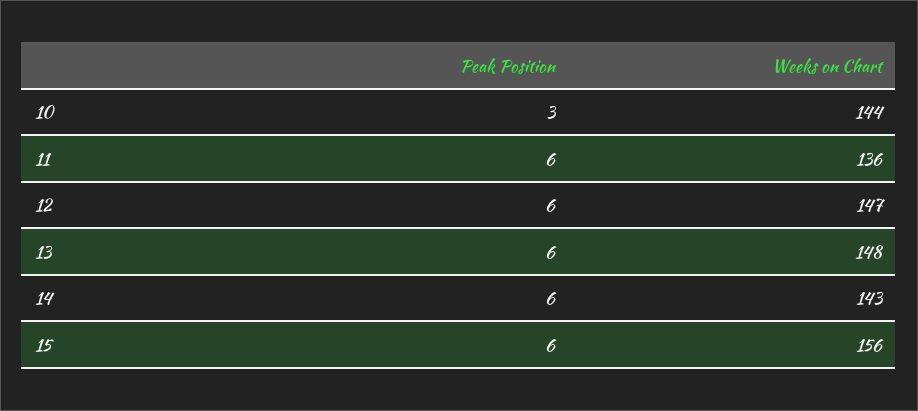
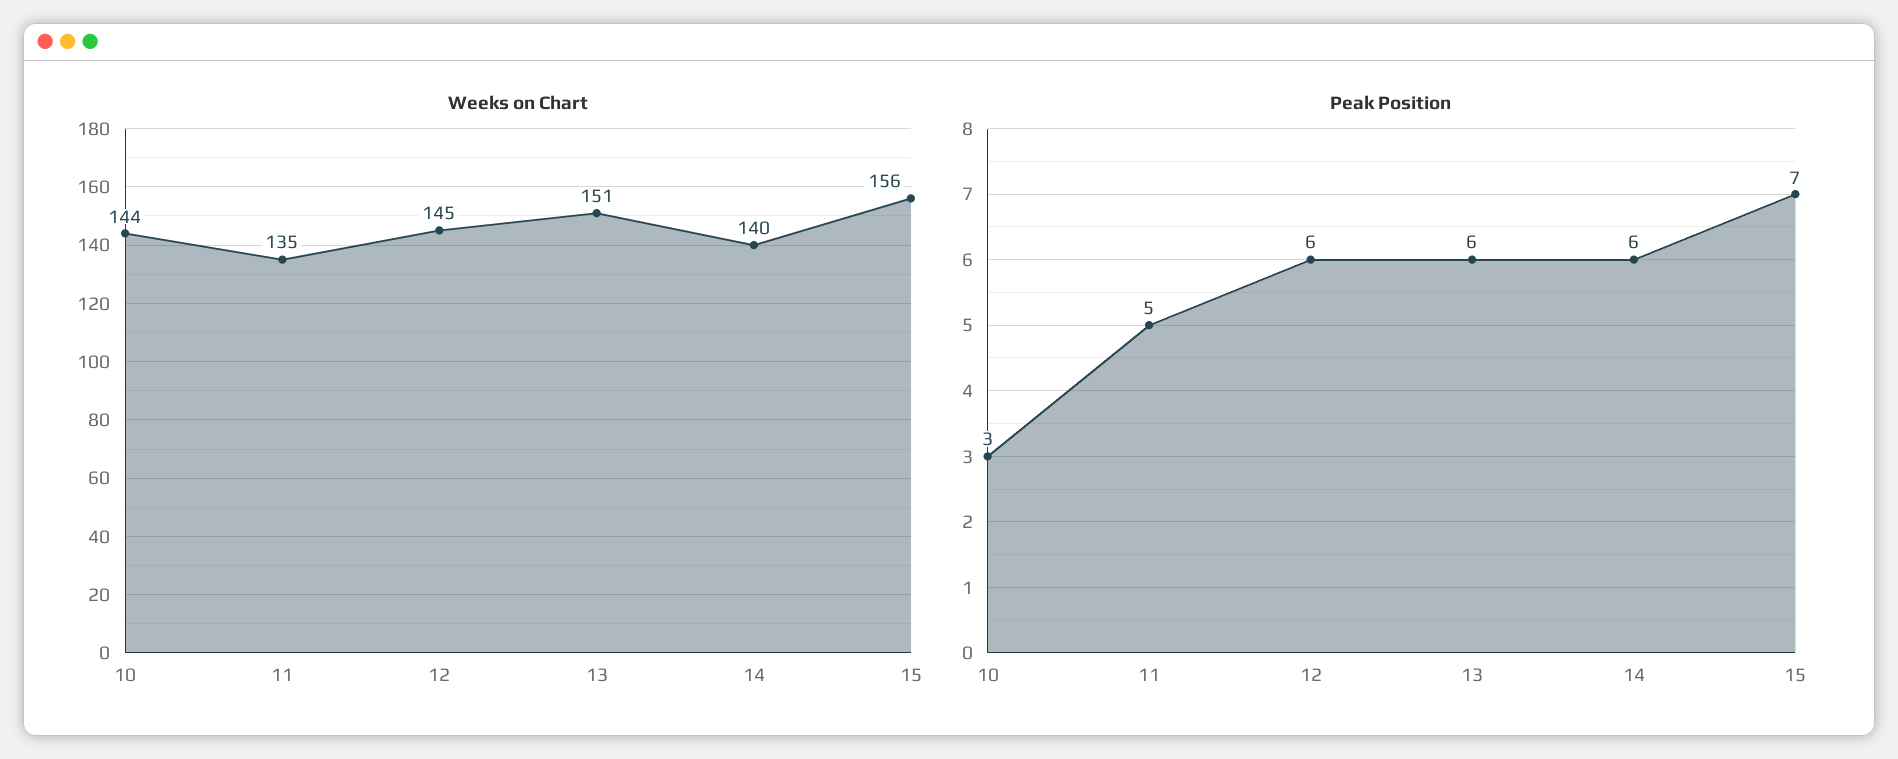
Peak Position, 11: 6 -> 5
Weeks on Chart, 11: 136 -> 135
Weeks on Chart, 12: 147 -> 145
Weeks on Chart, 13: 148 -> 151
Weeks on Chart, 14: 143 -> 140
Peak Position, 15: 6 -> 7

